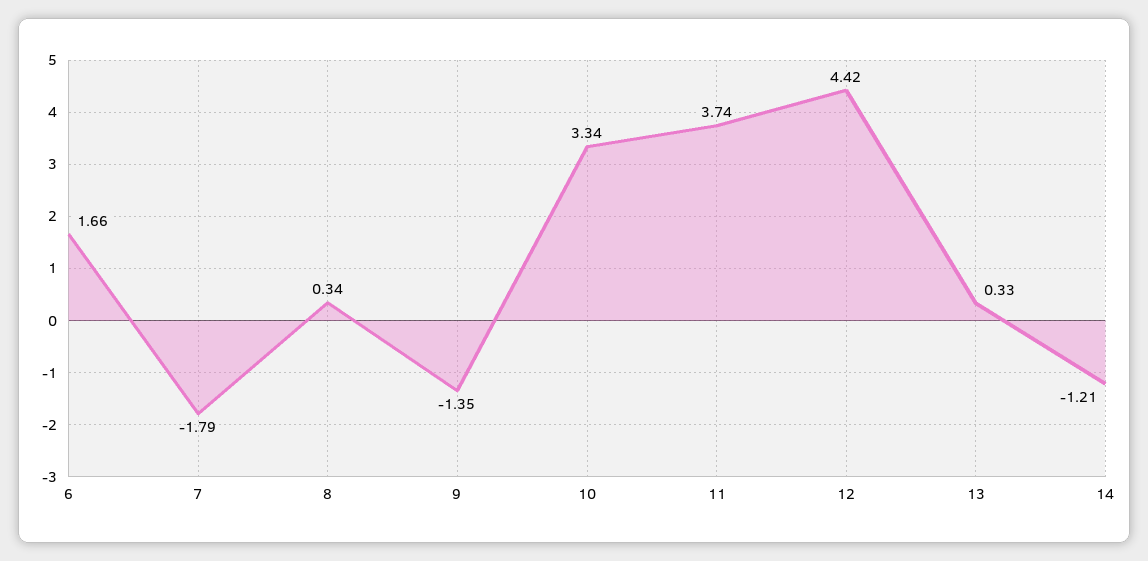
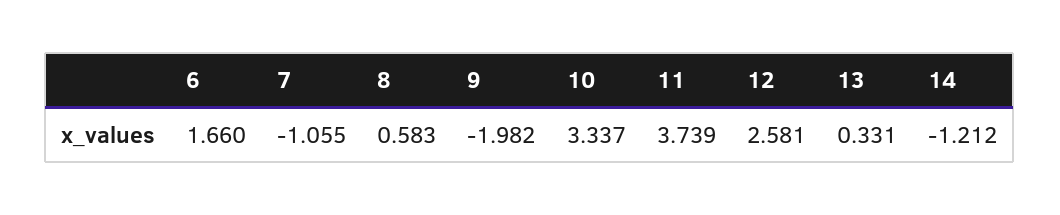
7: -1.79 -> -1.055
8: 0.34 -> 0.583
9: -1.35 -> -1.982
12: 4.42 -> 2.581

